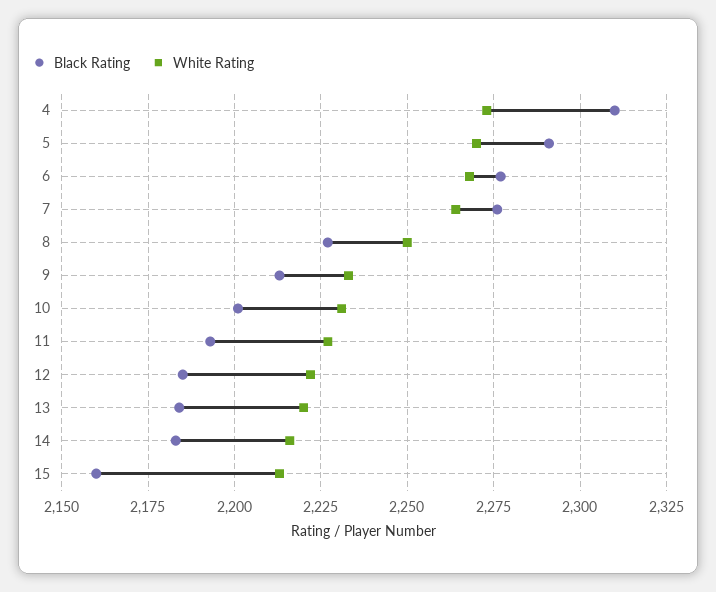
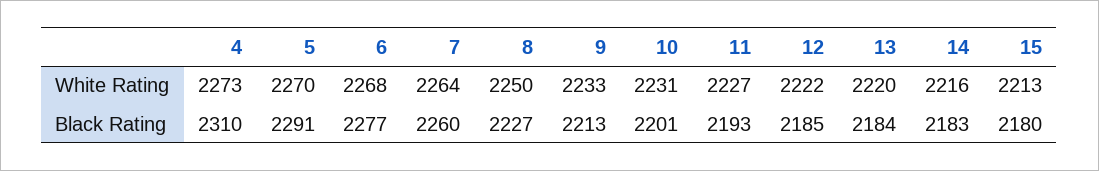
Black Rating, 7: 2275 -> 2260
Black Rating, 15: 2160 -> 2180

